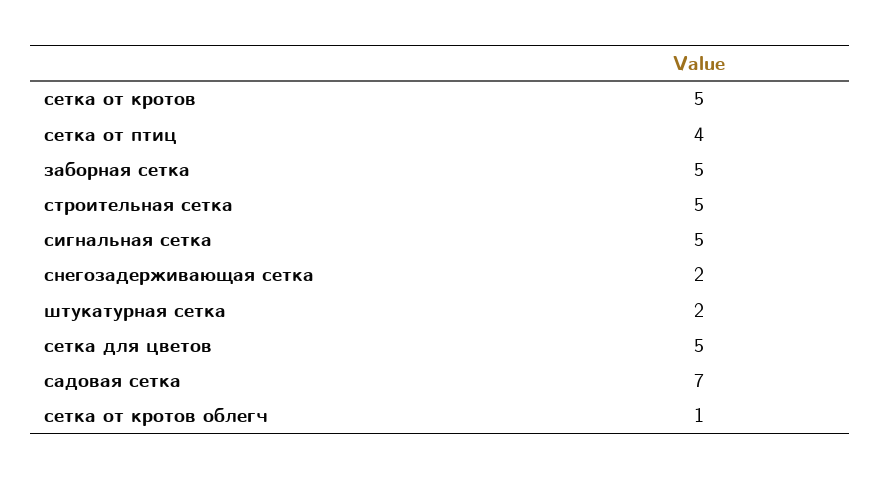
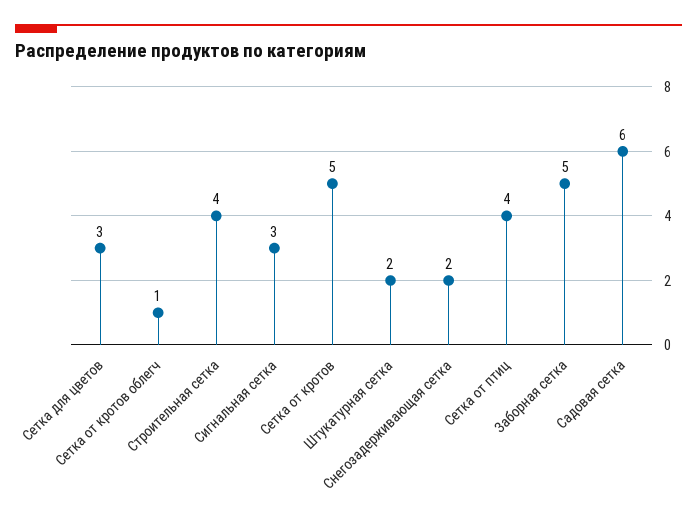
строительная сетка: 5 -> 4
сигнальная сетка: 5 -> 3
сетка для цветов: 5 -> 3
садовая сетка: 7 -> 6

